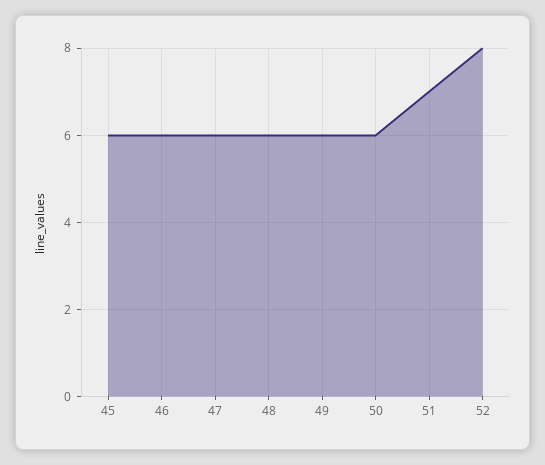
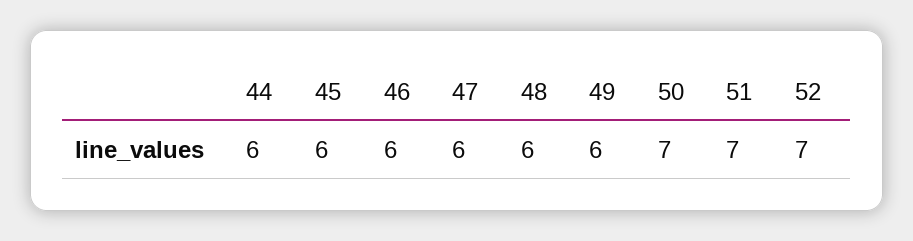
50: 6 -> 7
52: 8 -> 7
44: none -> 6

